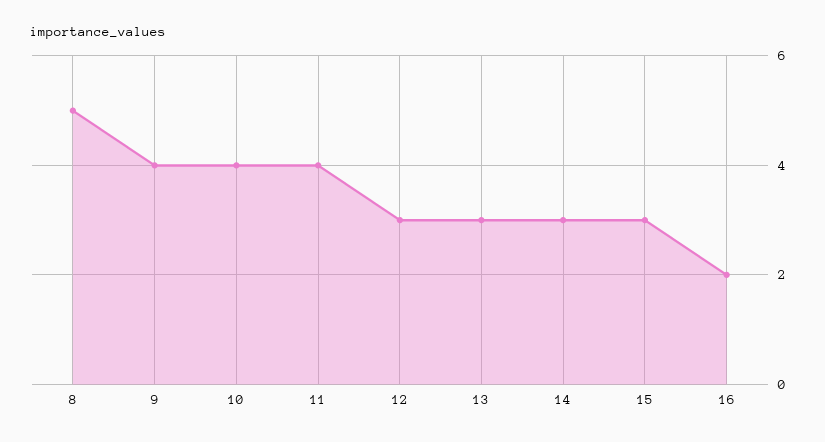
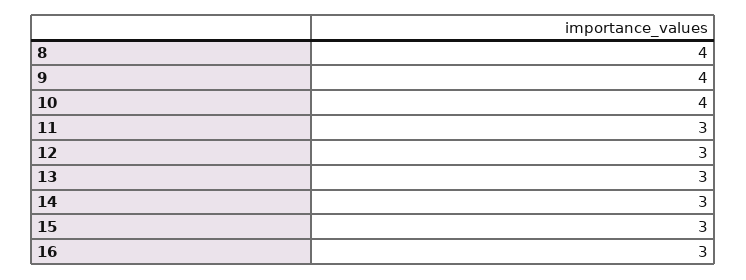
8: 5 -> 4
11: 4 -> 3
16: 2 -> 3

